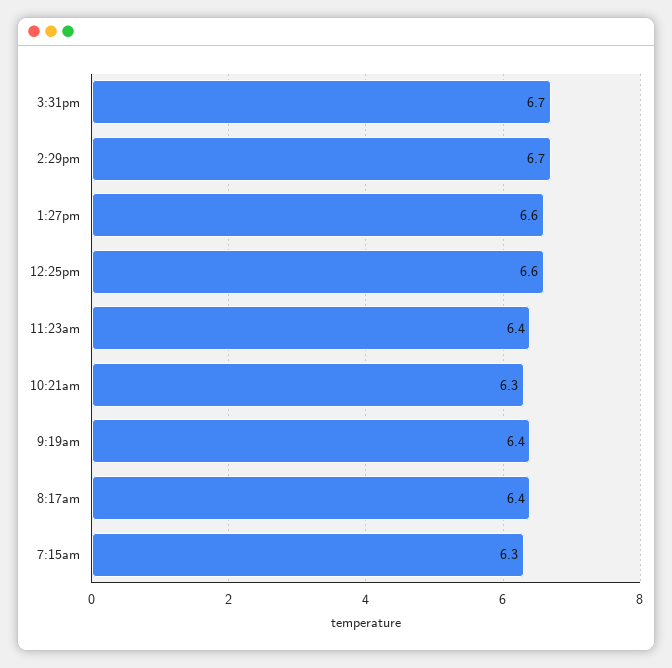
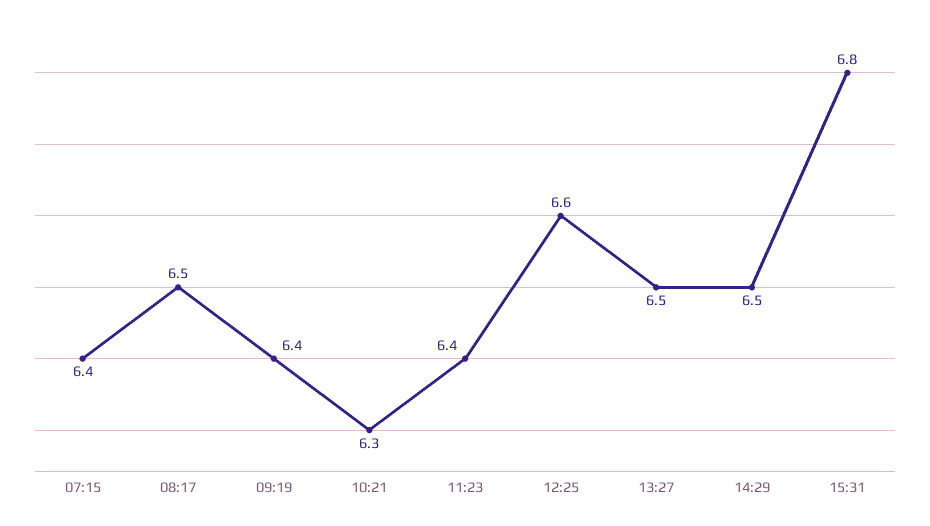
3:31pm: 6.7 -> 6.8
2:29pm: 6.7 -> 6.5
1:27pm: 6.6 -> 6.5
8:17am: 6.4 -> 6.5
7:15am: 6.3 -> 6.4

